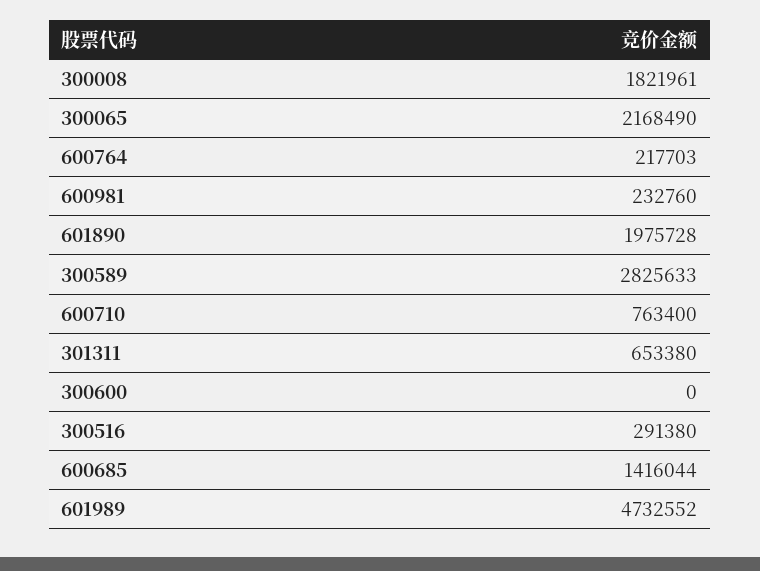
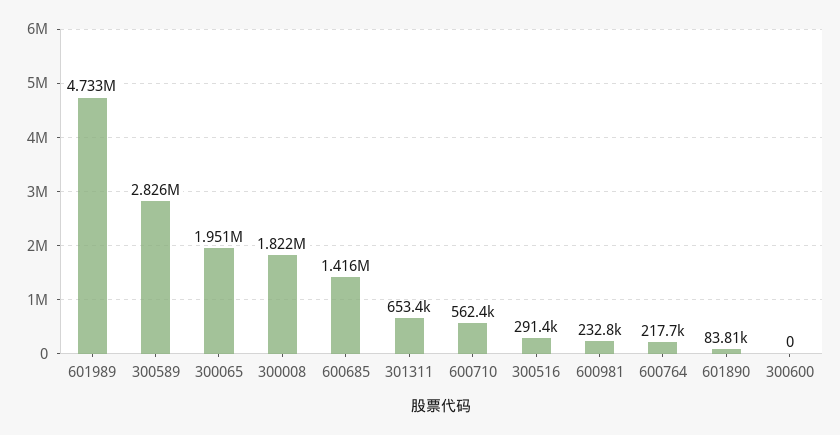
300065: 2168490 -> 1951000
601890: 1975728 -> 83810
600710: 763400 -> 562400

